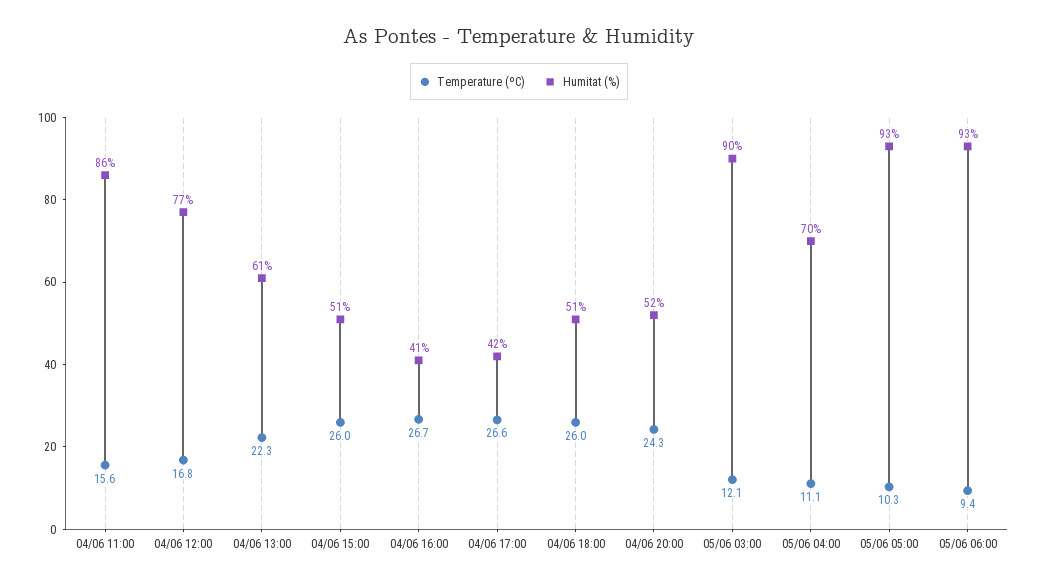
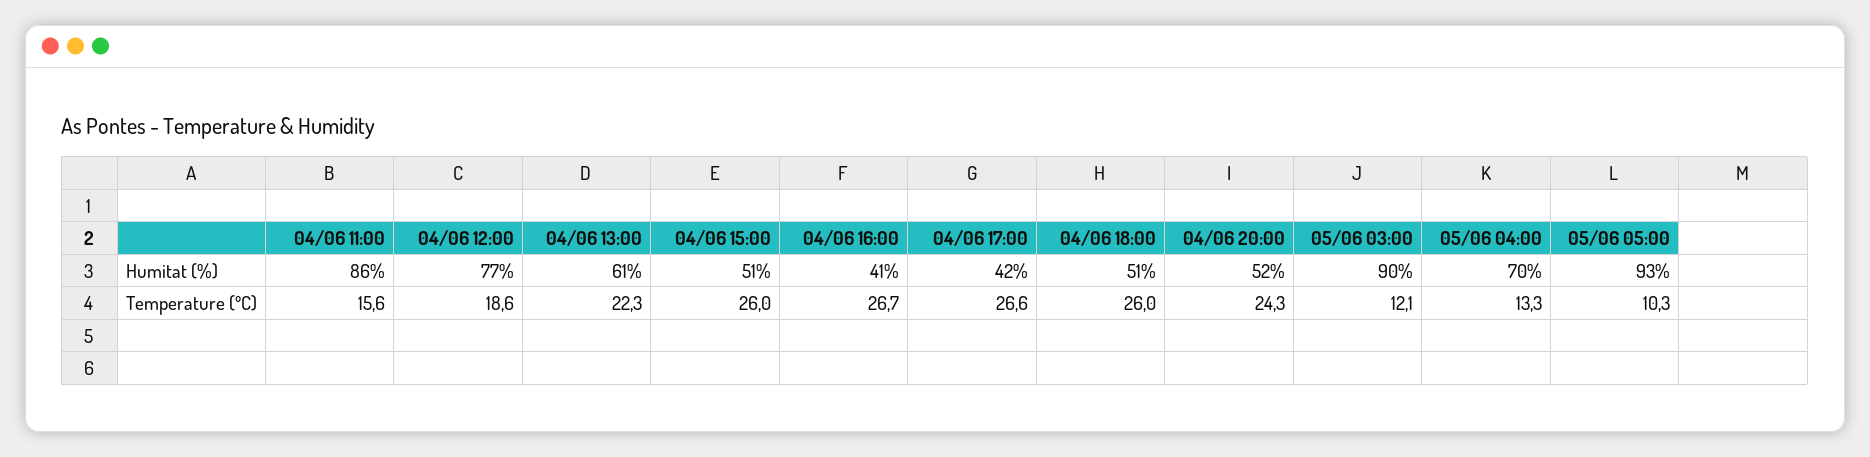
Temperature (ºC), 04/06 12:00: 16.8 -> 18.6
Temperature (ºC), 05/06 04:00: 11.1 -> 13.3
Temperature (ºC), 05/06 06:00: 9.4 -> none
Humitat (%), 05/06 06:00: 93 -> none

